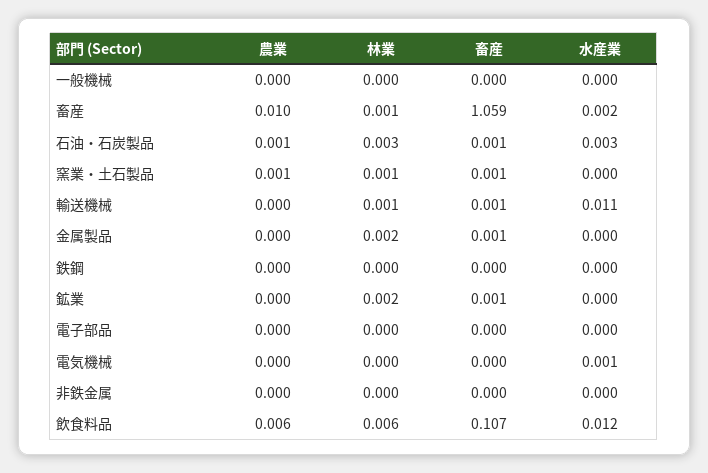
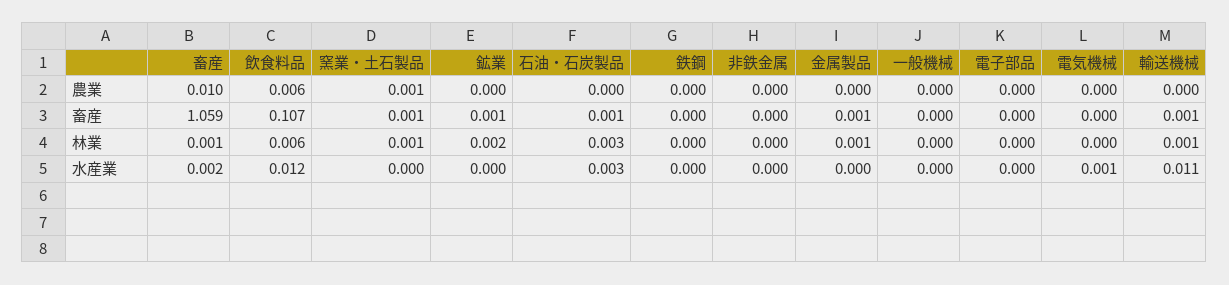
農業, 石油・石炭製品: 0.001 -> 0
林業, 金属製品: 0.002 -> 0.001

